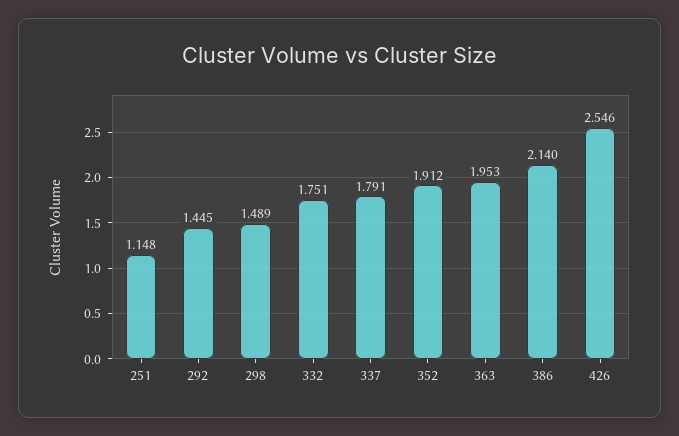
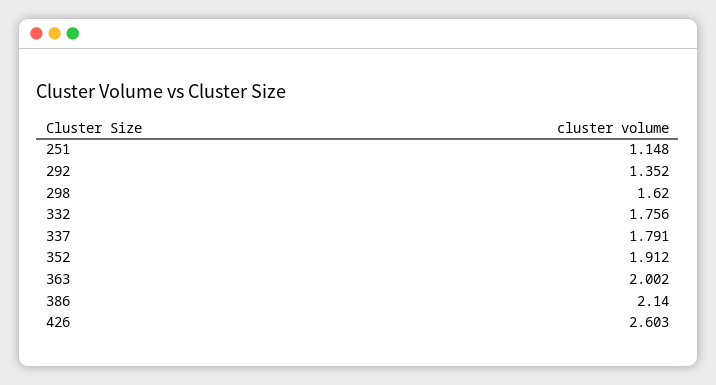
292: 1.445 -> 1.352
298: 1.489 -> 1.62
332: 1.751 -> 1.756
363: 1.953 -> 2.002
426: 2.546 -> 2.603

